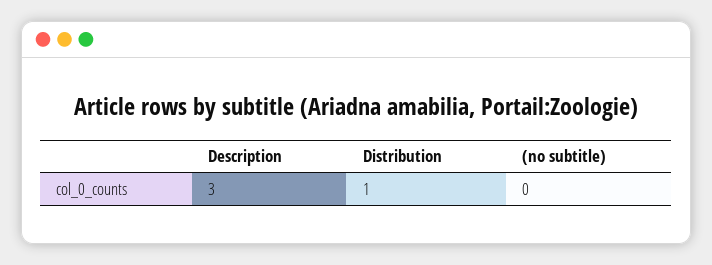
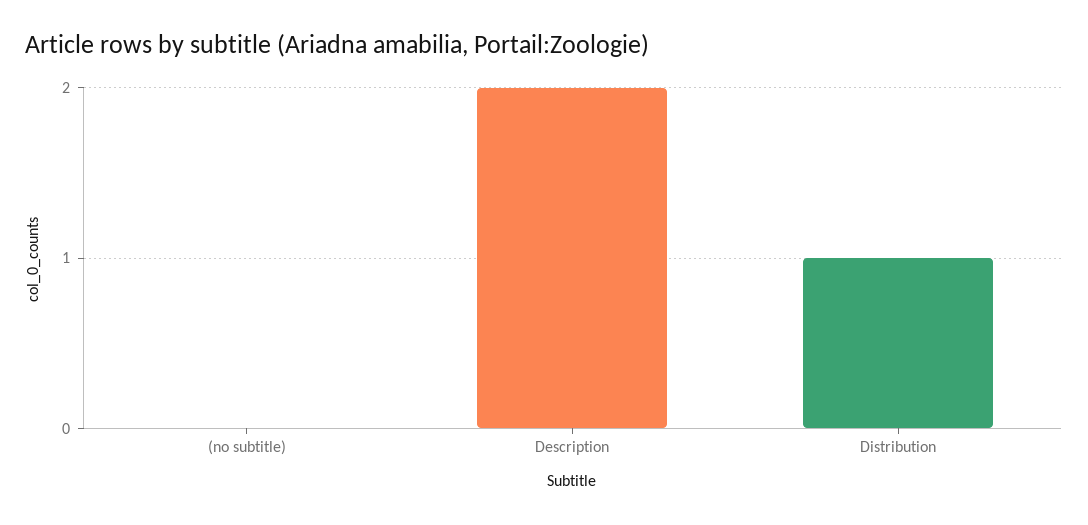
Description: 3 -> 2

